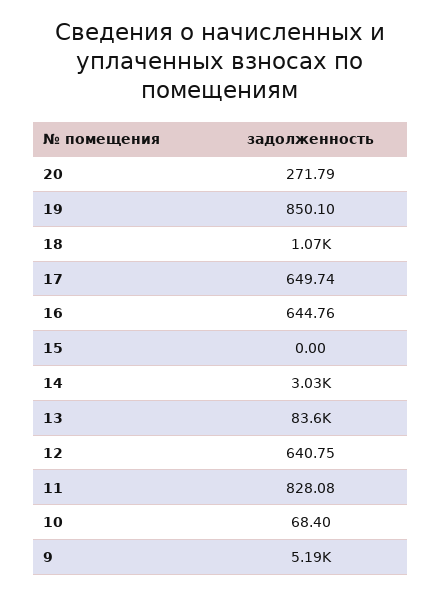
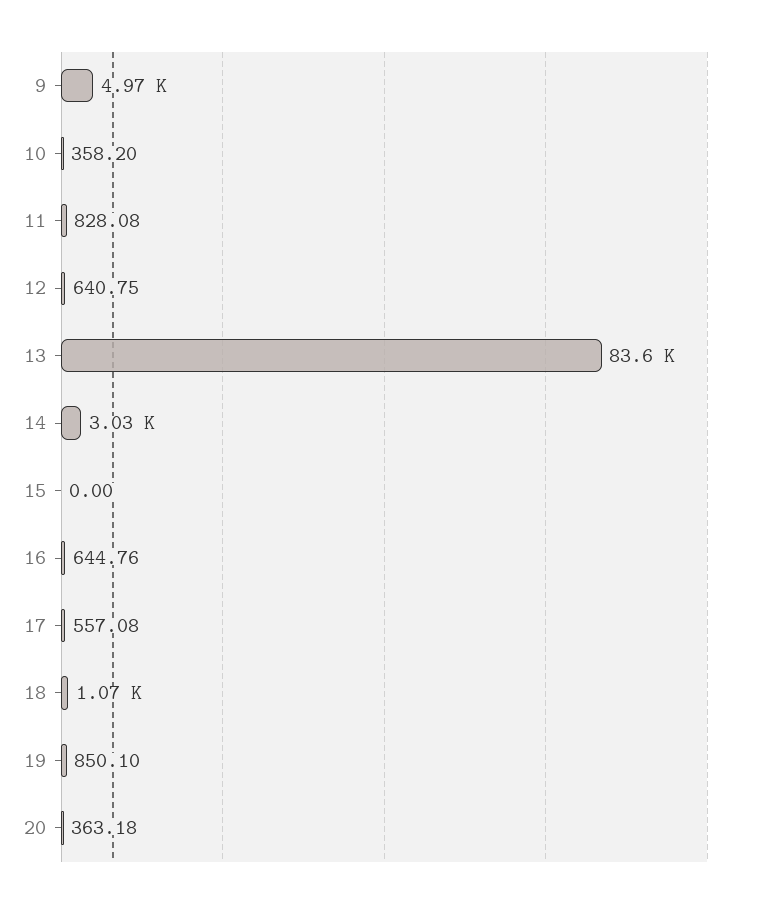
20: 271.79 -> 363.18
17: 649.74 -> 557.08
10: 68.4 -> 358.2
9: 5190 -> 4970

